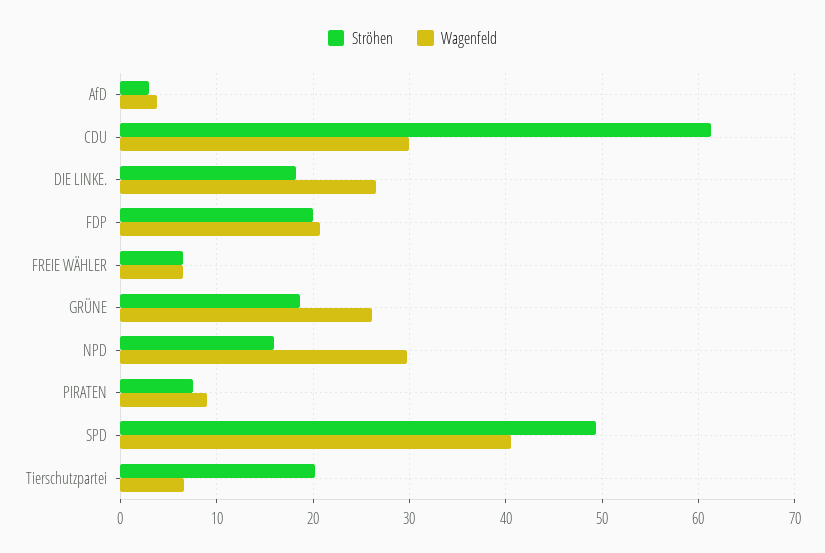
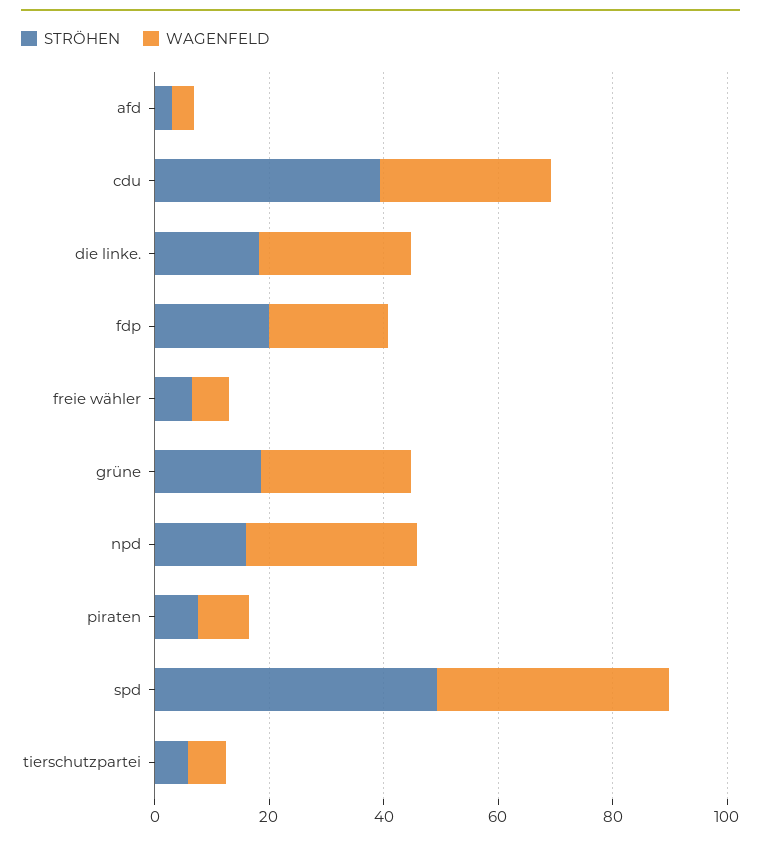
Ströhen, CDU: 61 -> 40
Ströhen, Tierschutzpartei: 20 -> 5

